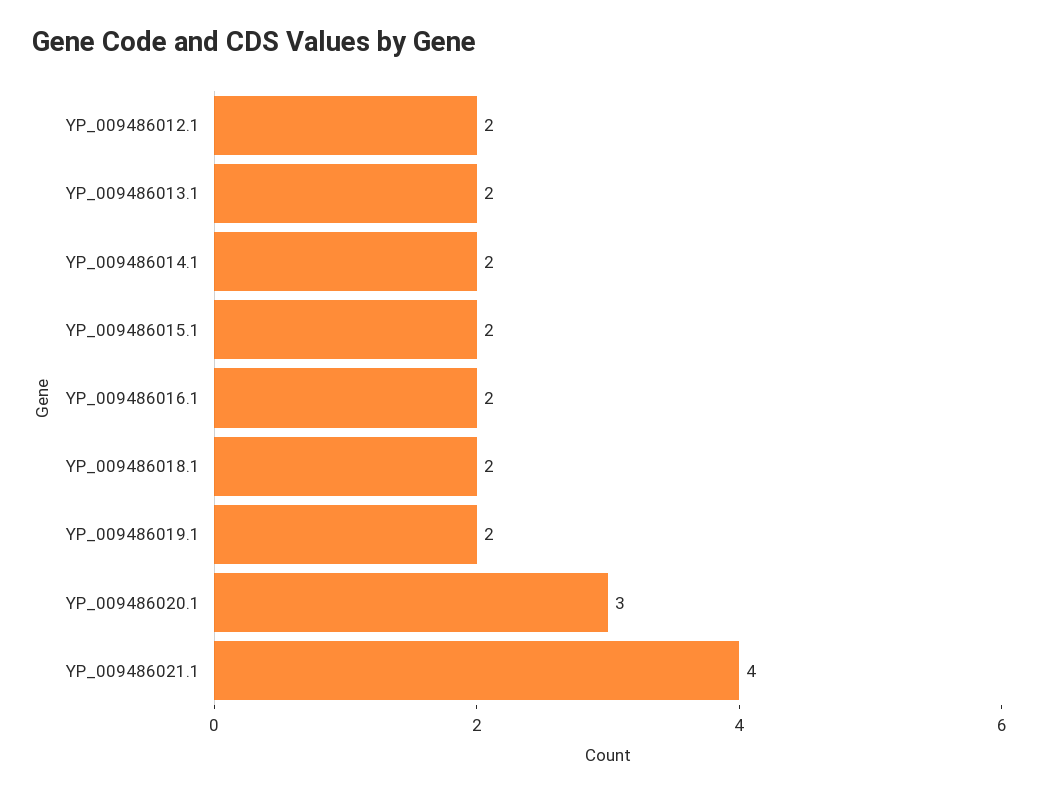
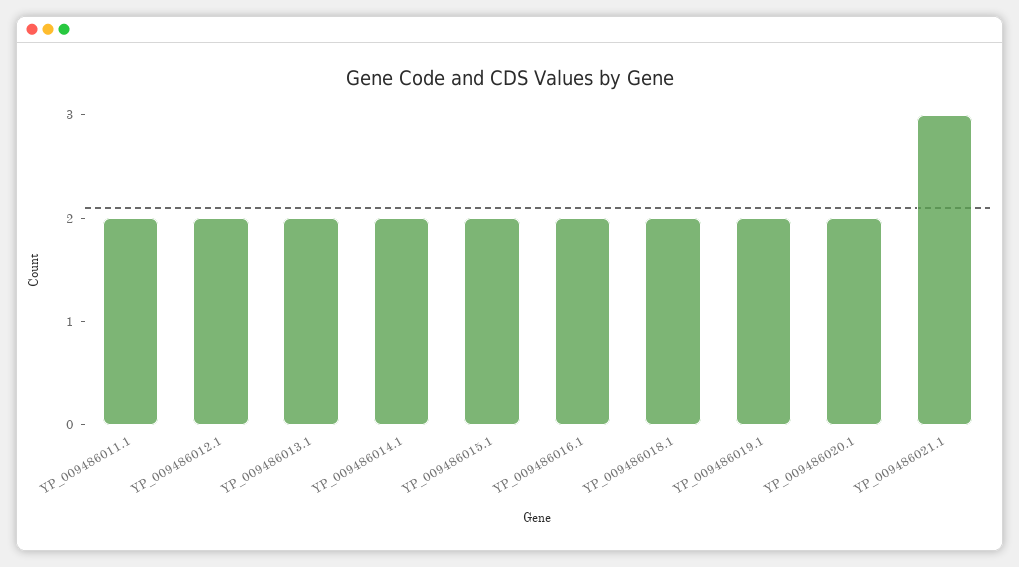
YP_009486020.1: 3 -> 2
YP_009486021.1: 4 -> 3
YP_009486011.1: none -> 2

